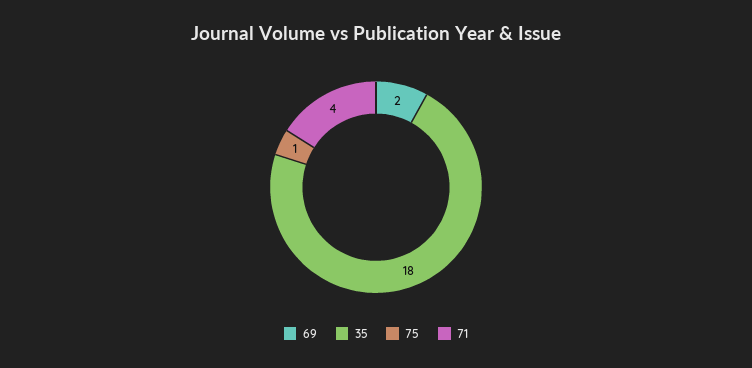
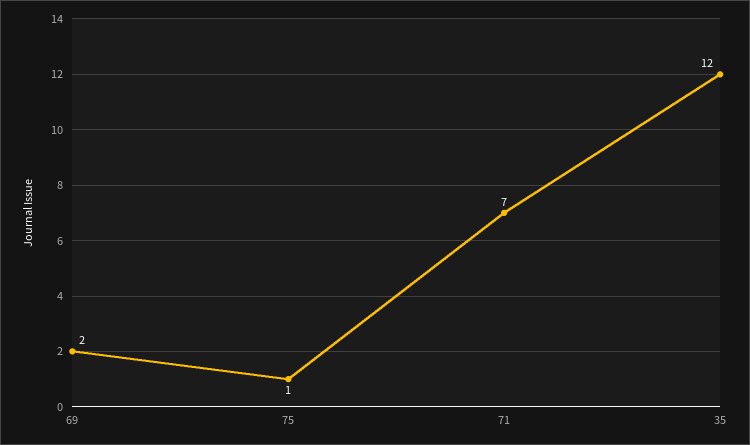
35: 18 -> 12
71: 4 -> 7

